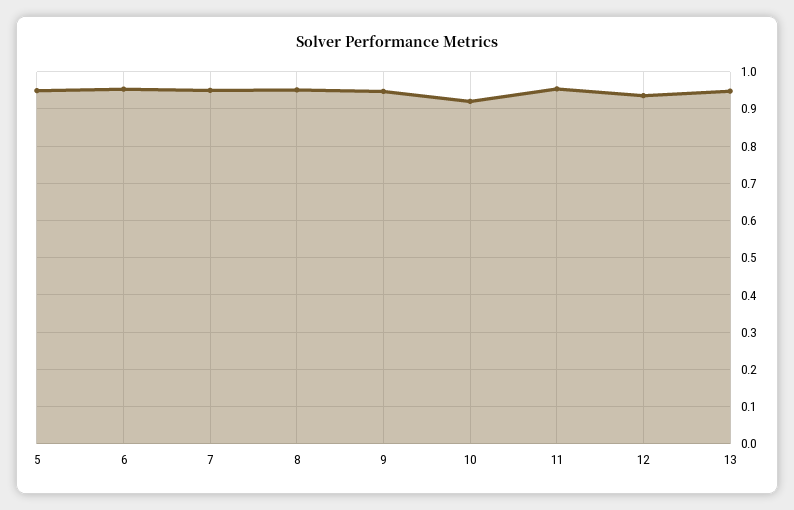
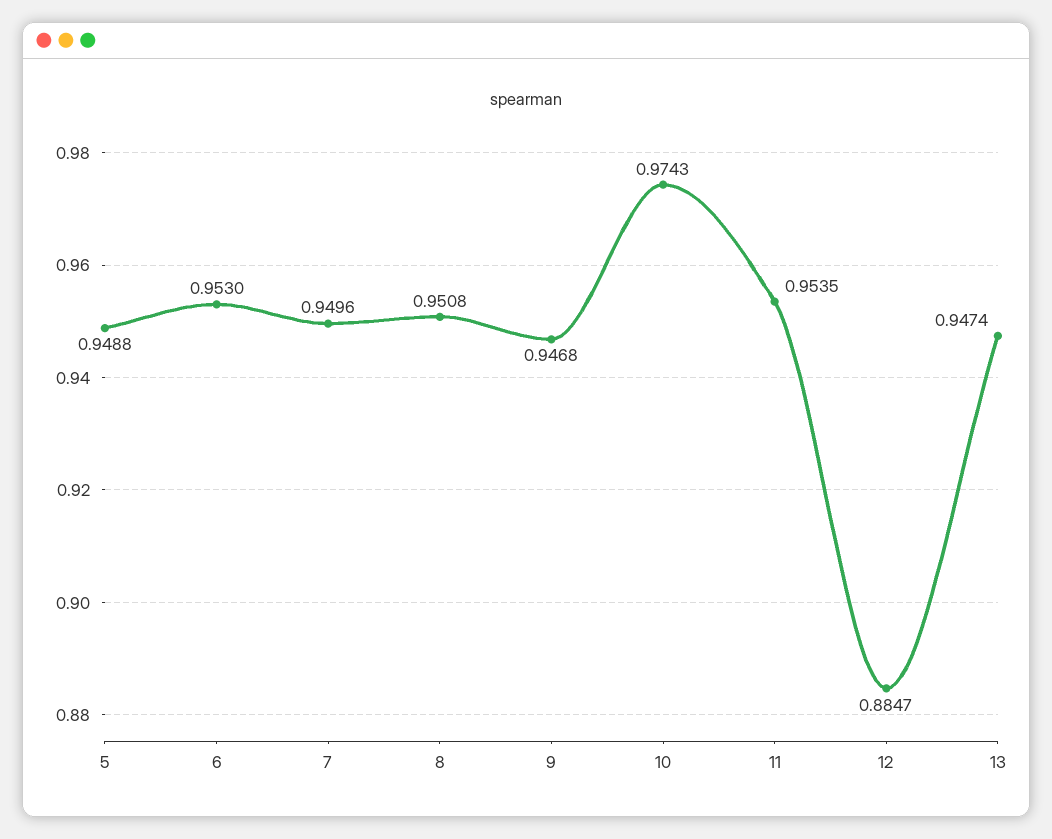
10: 0.92 -> 0.9743
12: 0.94 -> 0.8847

